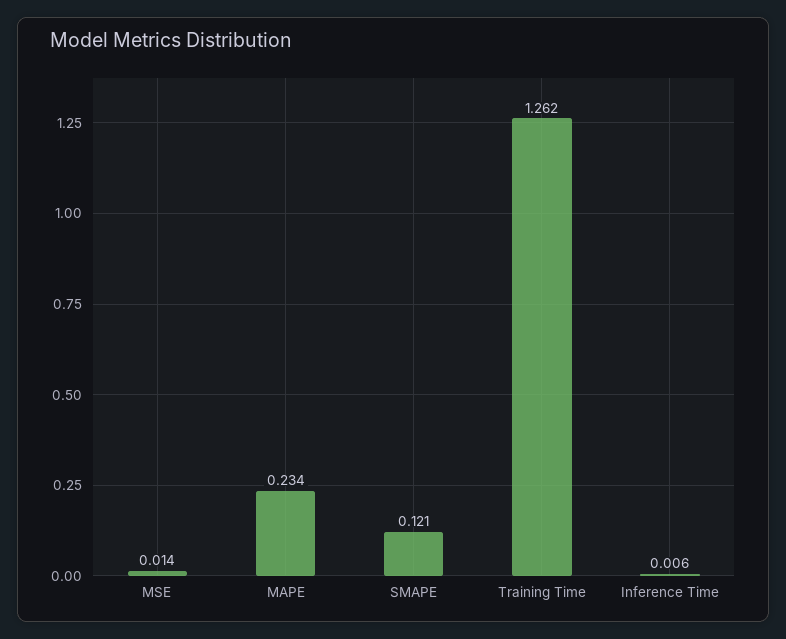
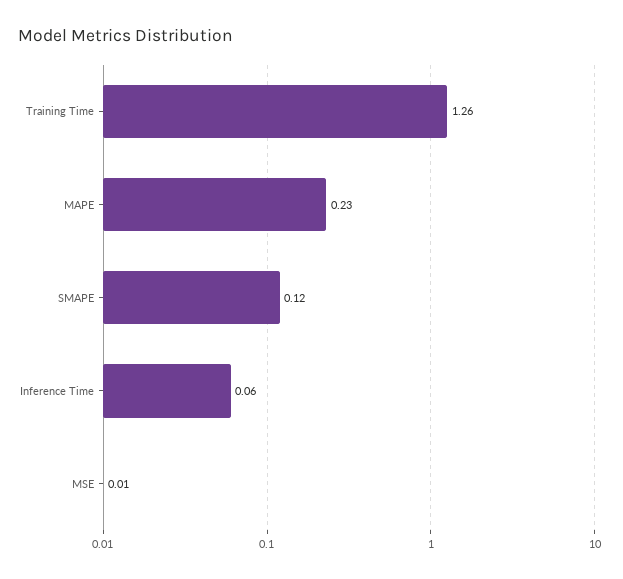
Inference Time: 0.006 -> 0.06

